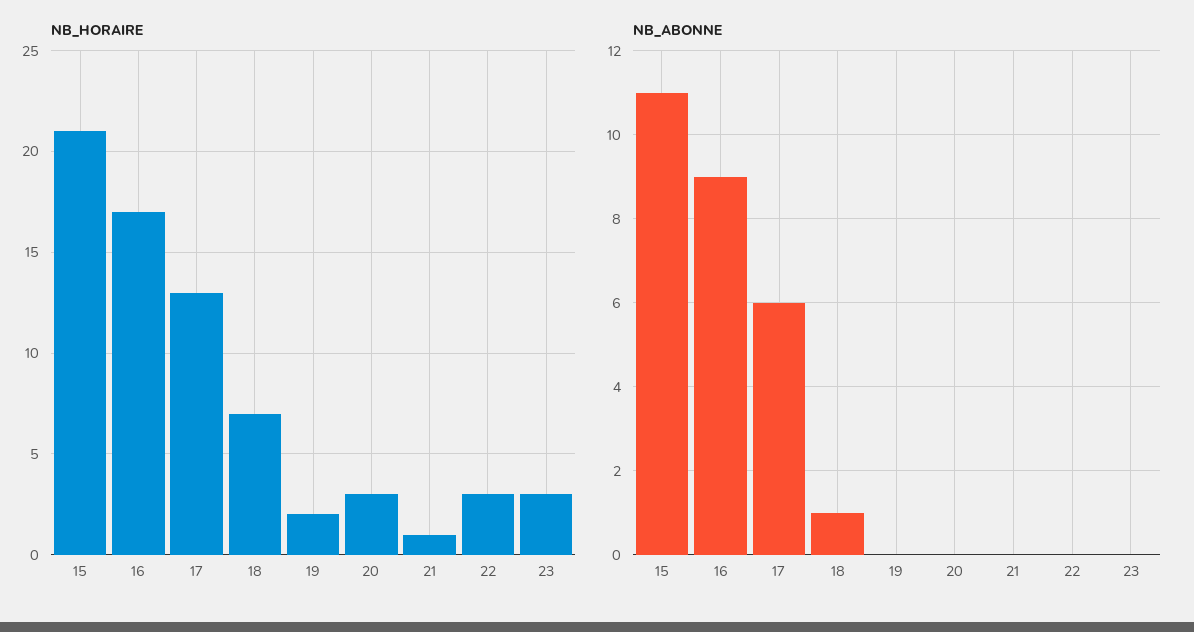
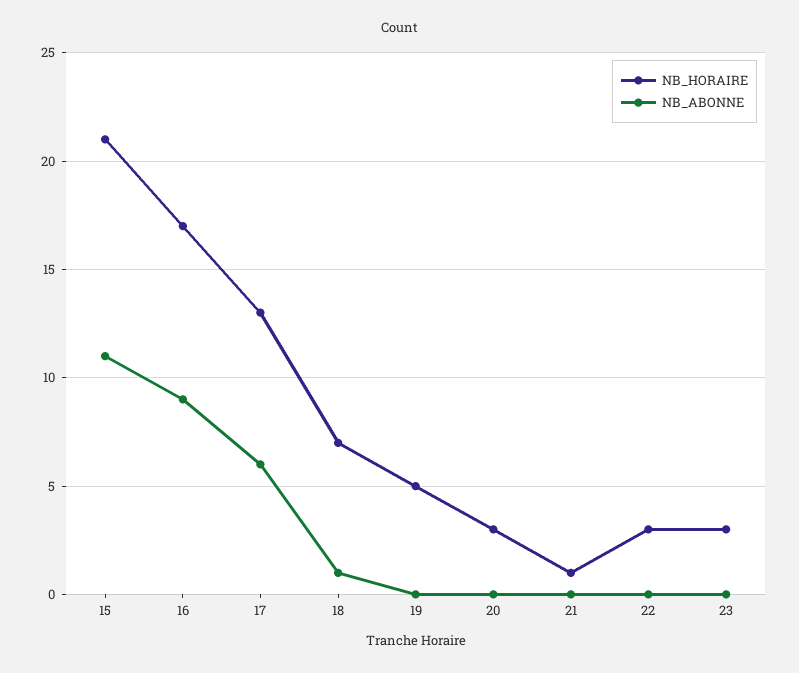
NB_HORAIRE, 19: 2 -> 5

